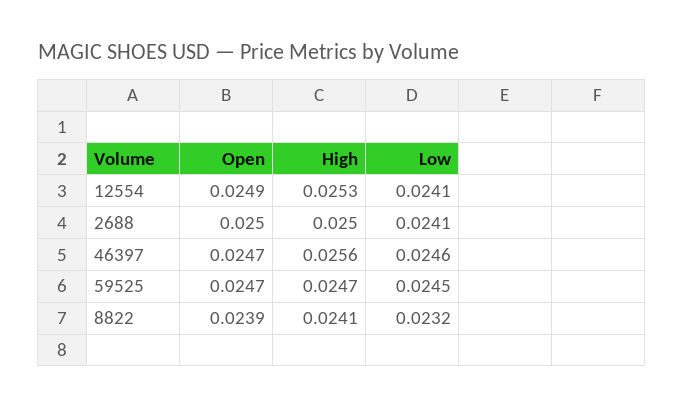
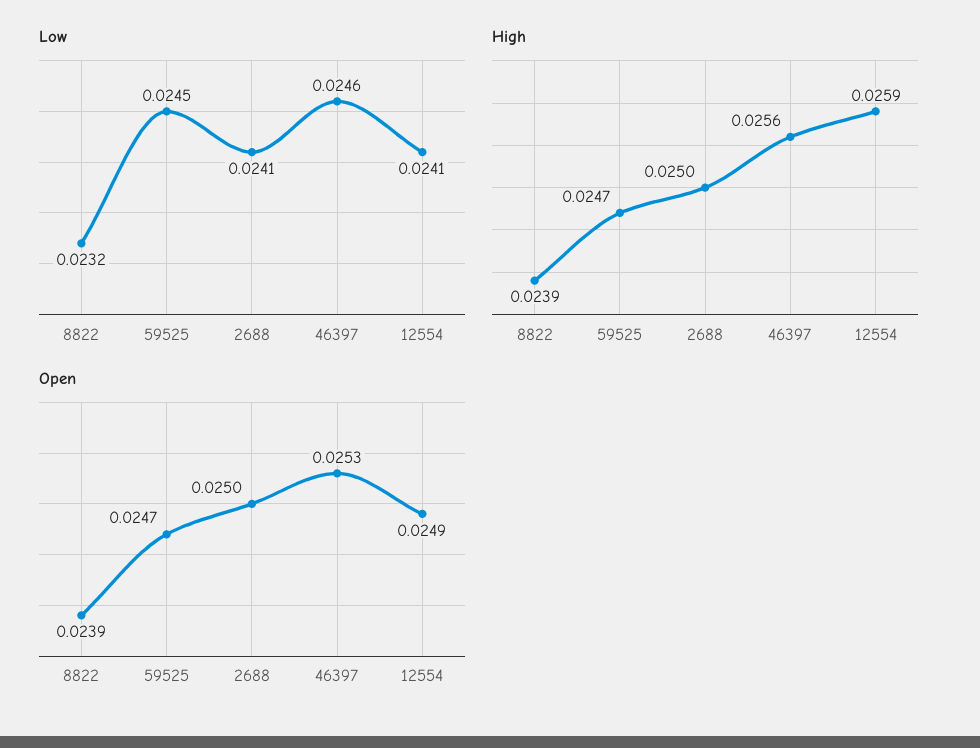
High, 12554: 0.0253 -> 0.0259
Open, 46397: 0.0247 -> 0.0253
High, 8822: 0.0241 -> 0.0239

